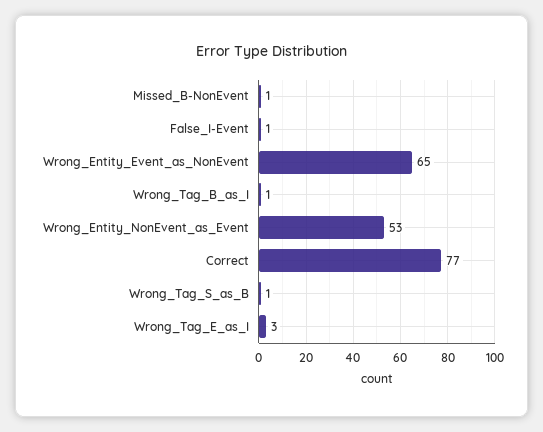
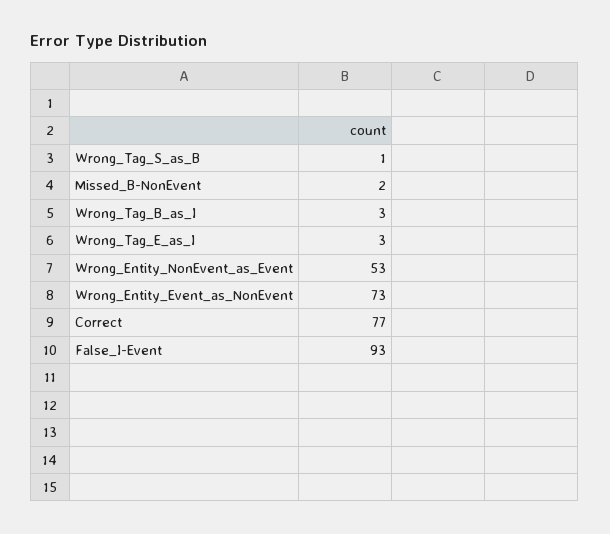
Missed_B-NonEvent: 1 -> 2
False_I-Event: 1 -> 93
Wrong_Entity_Event_as_NonEvent: 65 -> 73
Wrong_Tag_B_as_I: 1 -> 3

